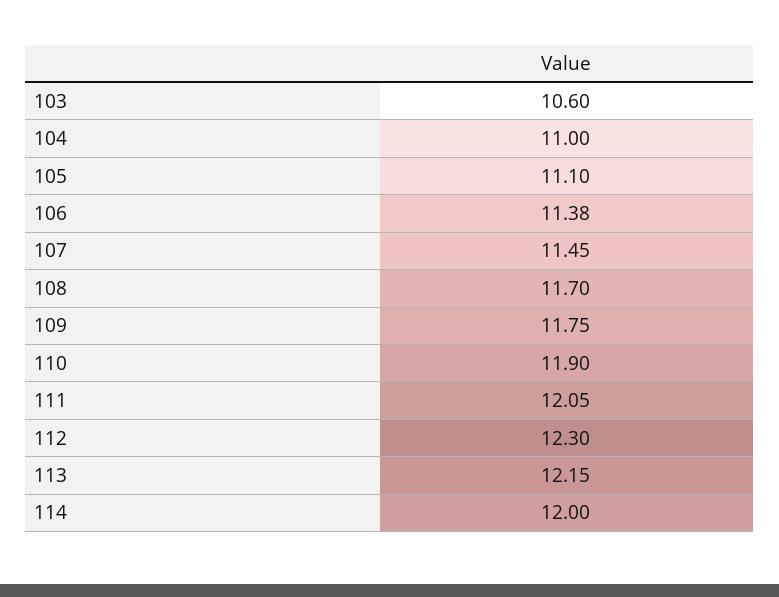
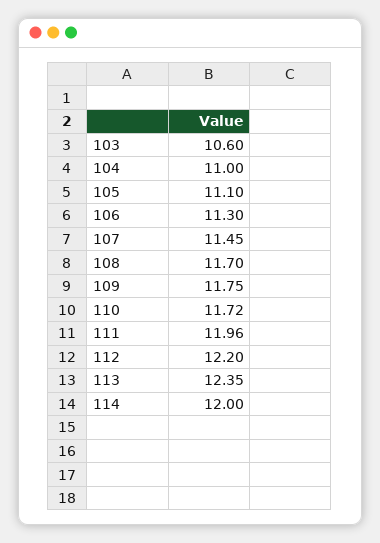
106: 11.38 -> 11.3
110: 11.9 -> 11.72
111: 12.05 -> 11.96
112: 12.3 -> 12.2
113: 12.15 -> 12.35

